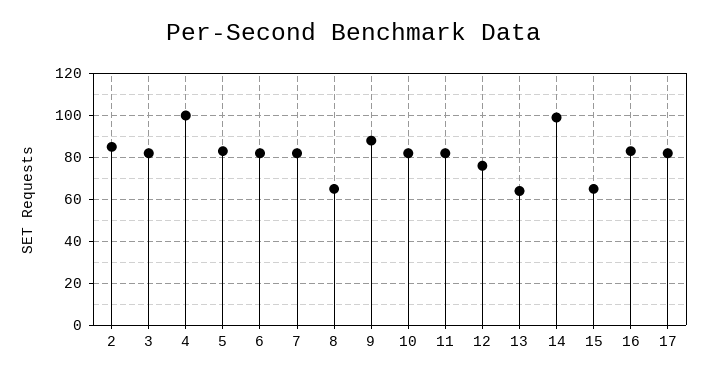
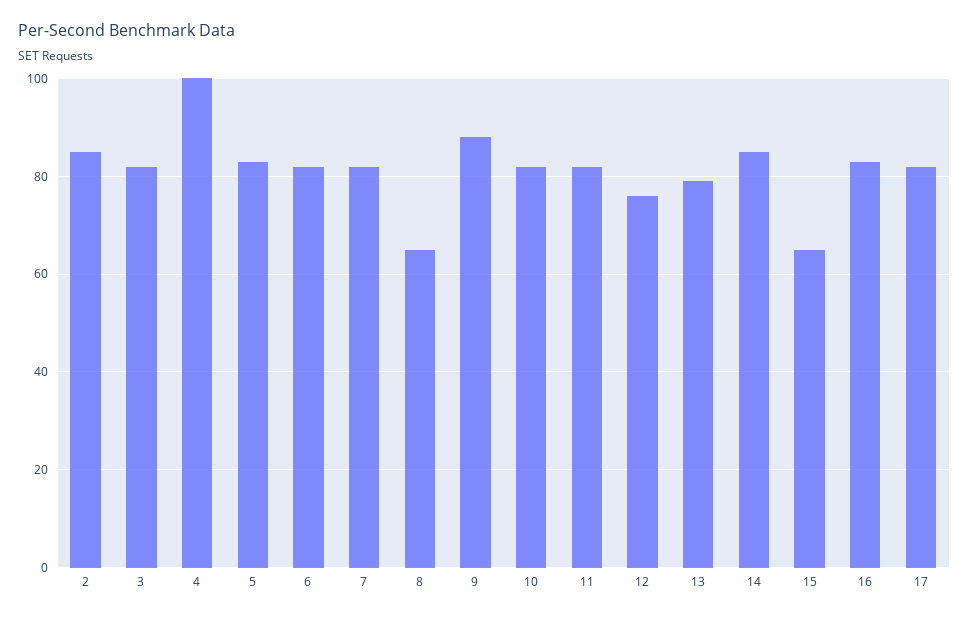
13: 65 -> 80
14: 100 -> 85

